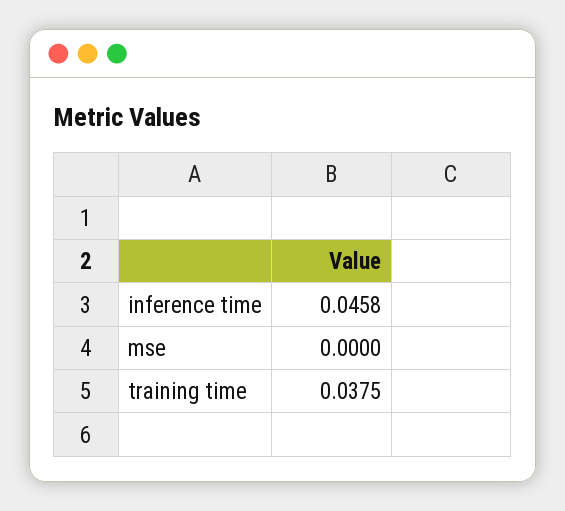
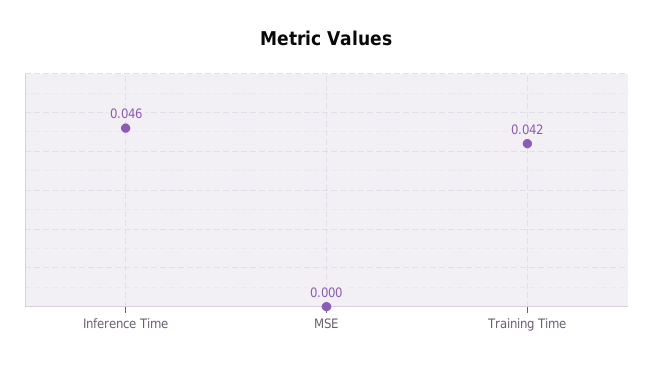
training time: 0.0375 -> 0.042

